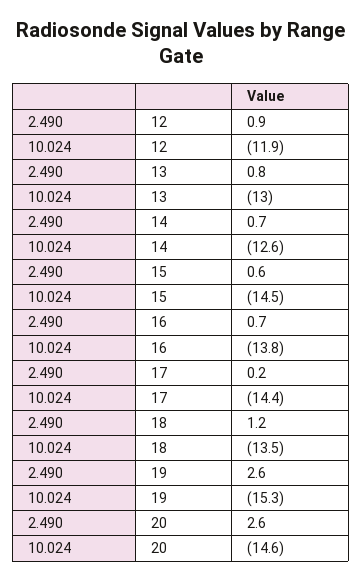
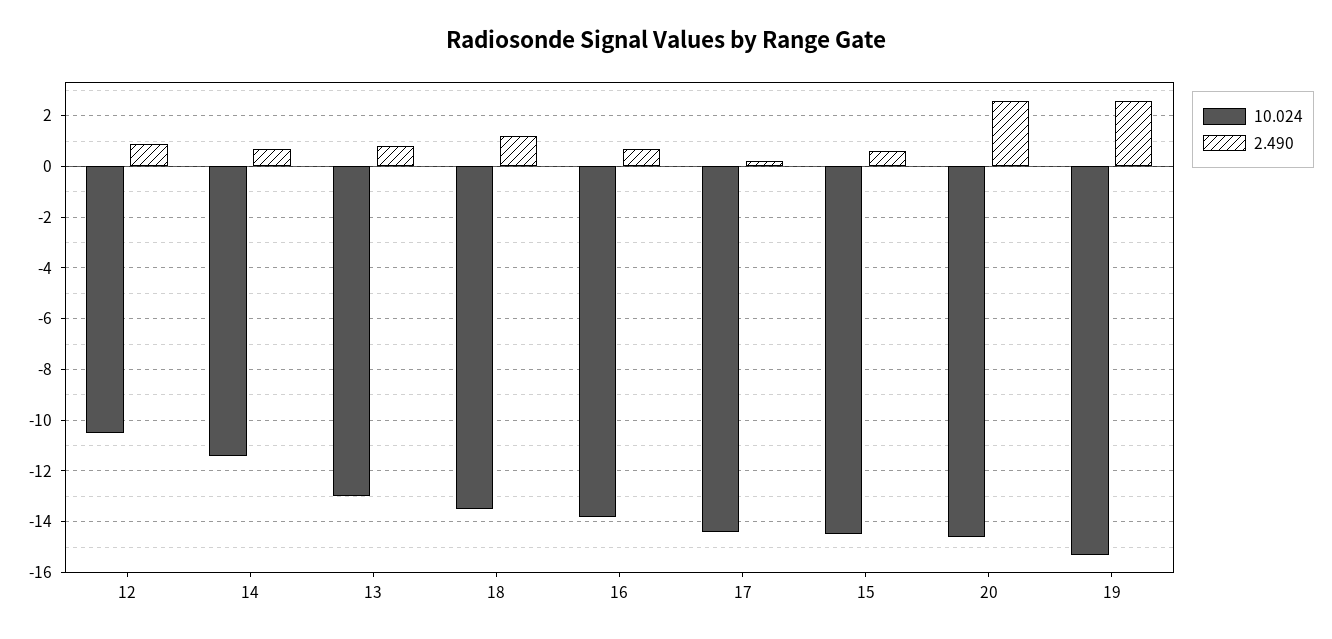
10.024, 12: -11.9 -> -10.5
10.024, 14: -12.6 -> -11.5

